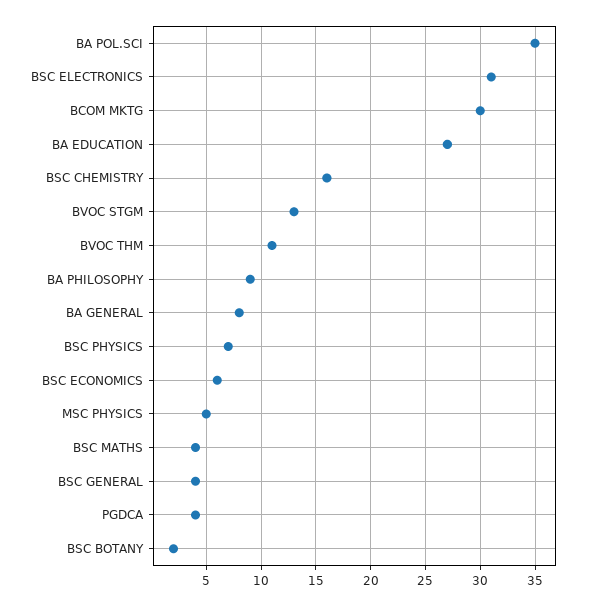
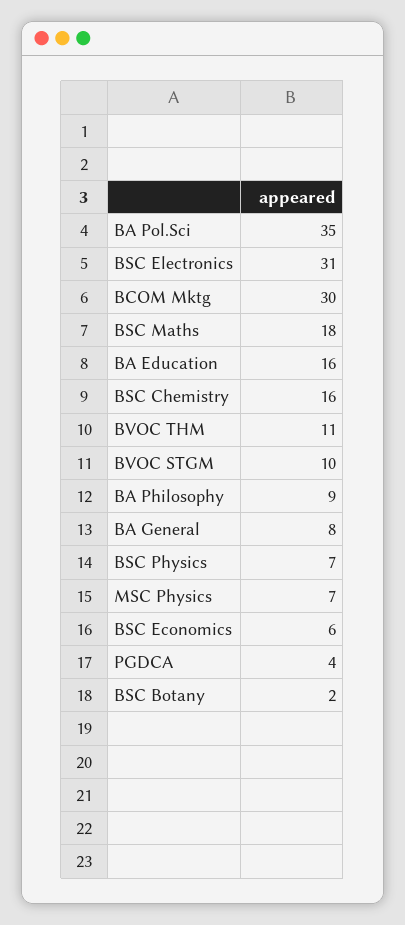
BA EDUCATION: 27 -> 16
BVOC STGM: 13 -> 10
MSC PHYSICS: 5 -> 7
BSC MATHS: 4 -> 18
BSC GENERAL: 4 -> none

